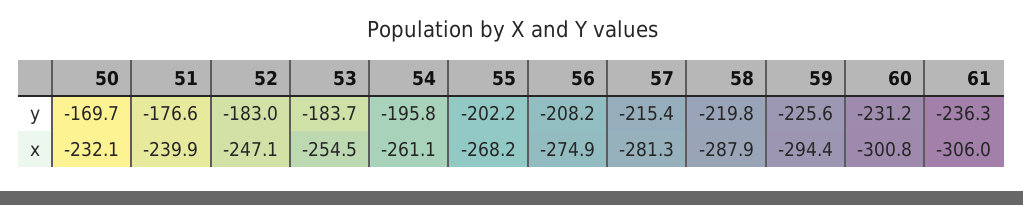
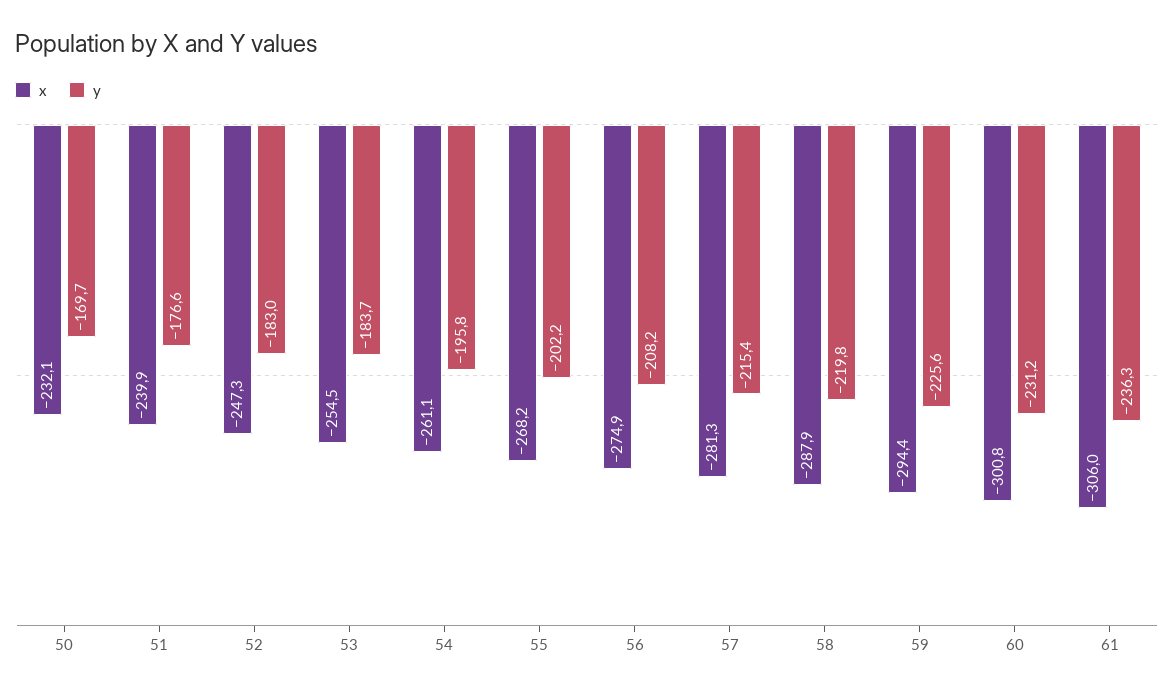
x, 52: -247.1 -> -247.3

